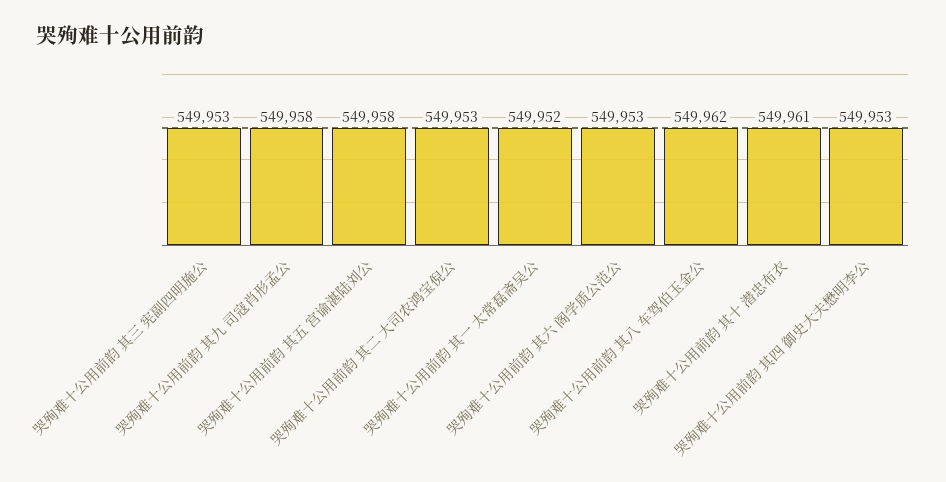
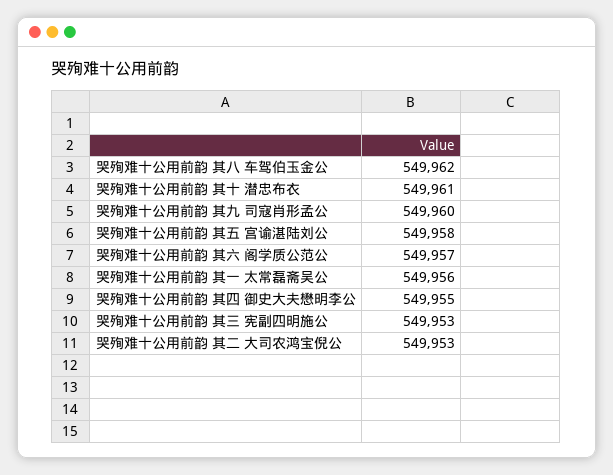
哭殉难十公用前韵 其九 司寇肖形孟公: 549958 -> 549960
哭殉难十公用前韵 其一 太常磊斋吴公: 549952 -> 549956
哭殉难十公用前韵 其六 阁学质公范公: 549953 -> 549957
哭殉难十公用前韵 其四 御史大夫懋明李公: 549953 -> 549955

